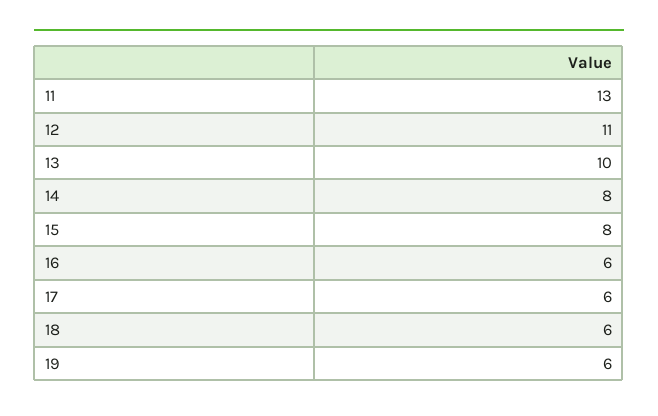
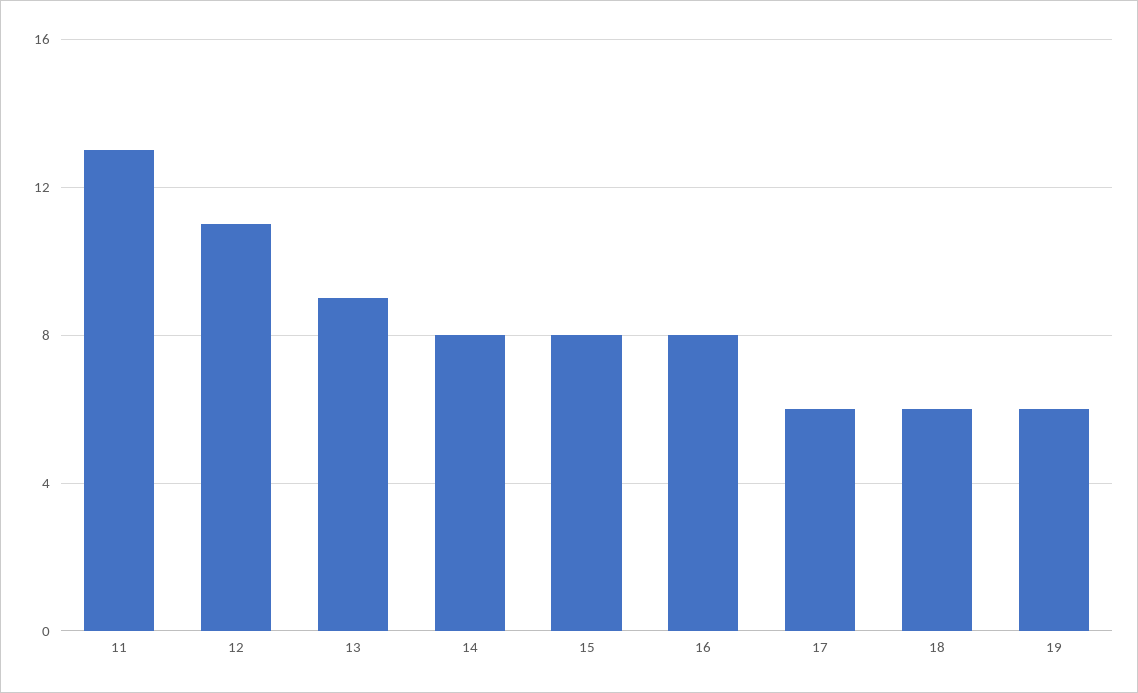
13: 10 -> 9
16: 6 -> 8

